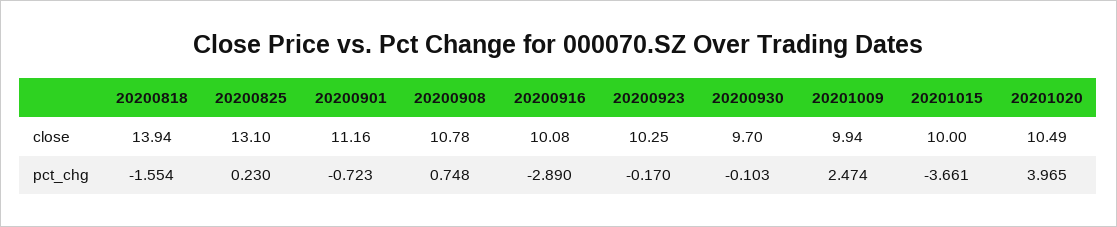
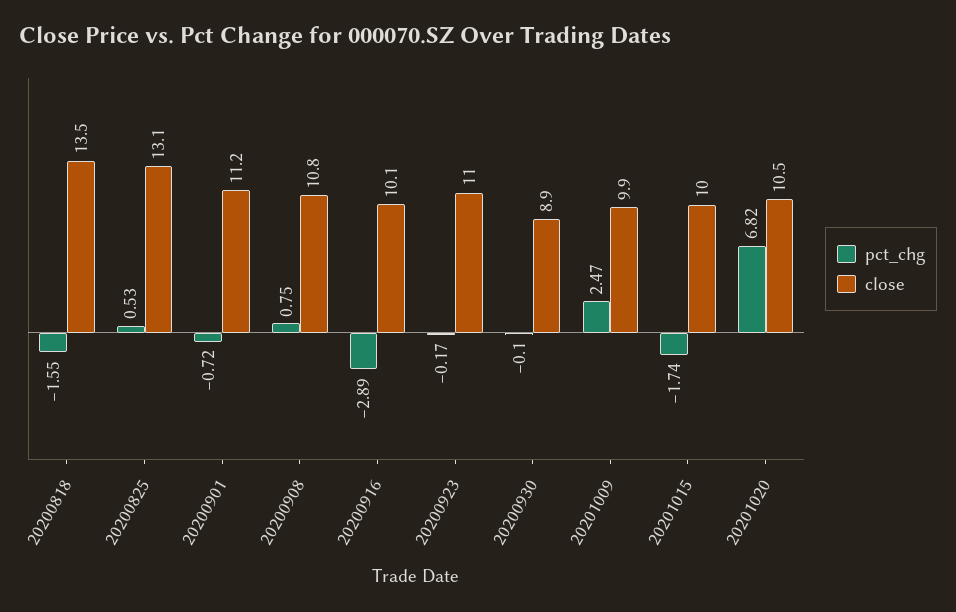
close, 20200818: 13.94 -> 13.5
close, 20200923: 10.25 -> 11
close, 20200930: 9.7 -> 8.9
pct_chg, 20200825: 0.23 -> 0.53
pct_chg, 20201015: -3.661 -> -1.74
pct_chg, 20201020: 3.965 -> 6.82

